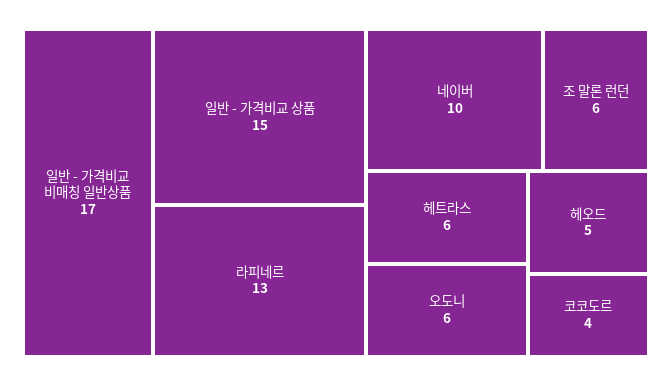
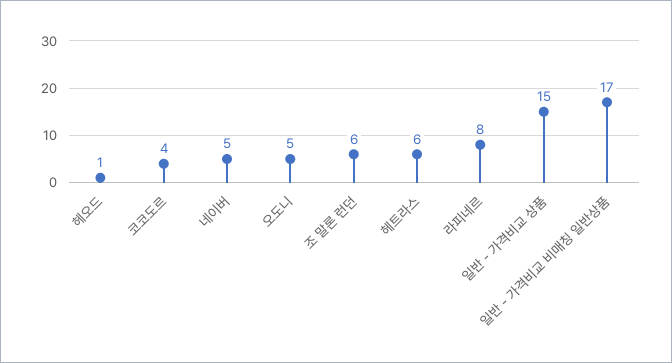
라피네르: 13 -> 8
네이버: 10 -> 5
오도니: 6 -> 5
헤오드: 5 -> 1

